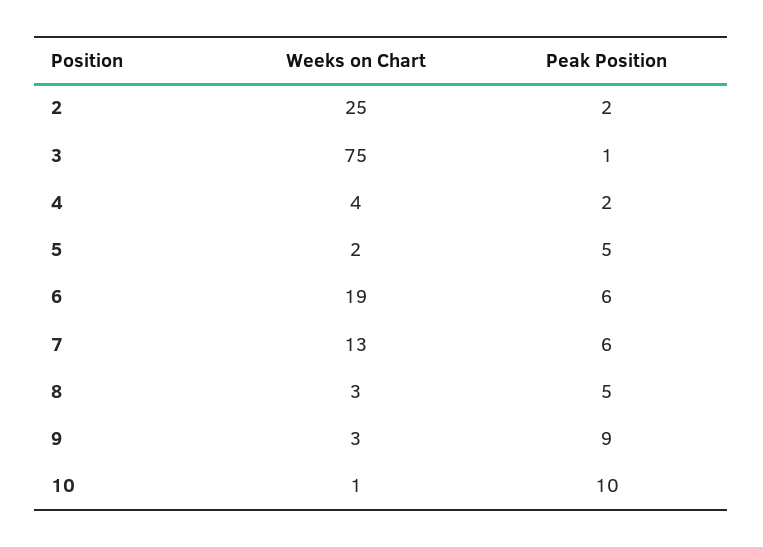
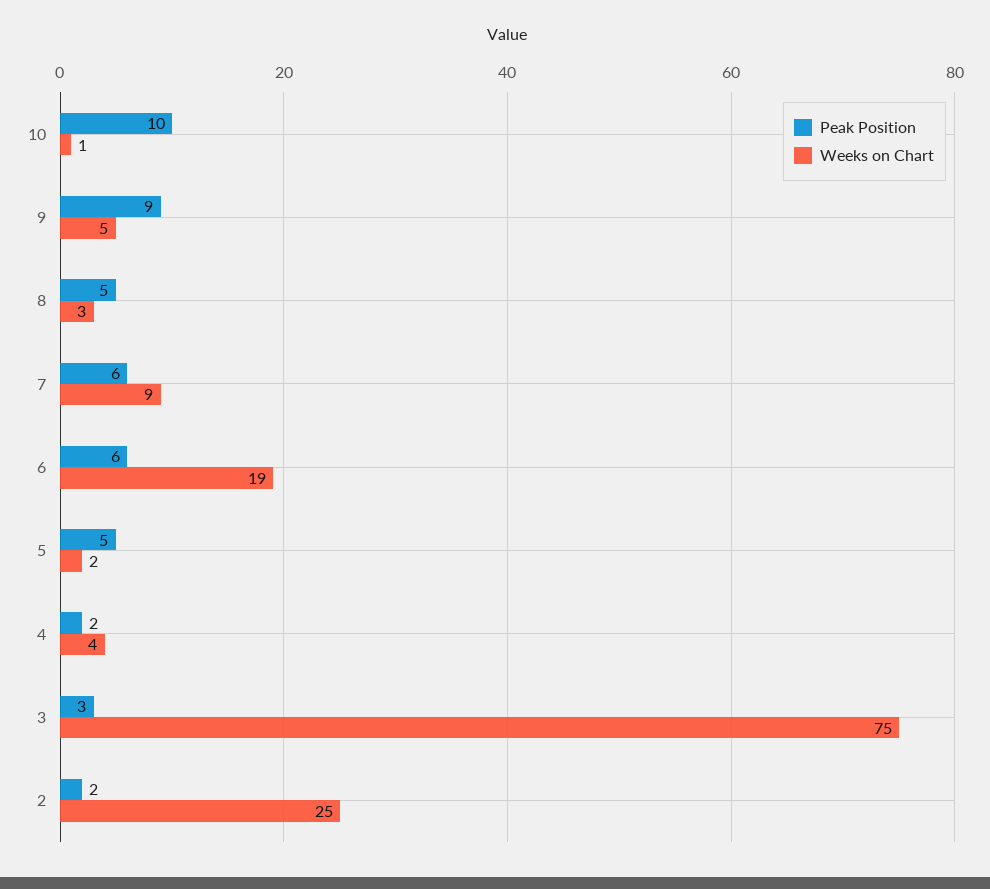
Peak Position, 3: 1 -> 3
Weeks on Chart, 7: 13 -> 9
Weeks on Chart, 9: 3 -> 5

